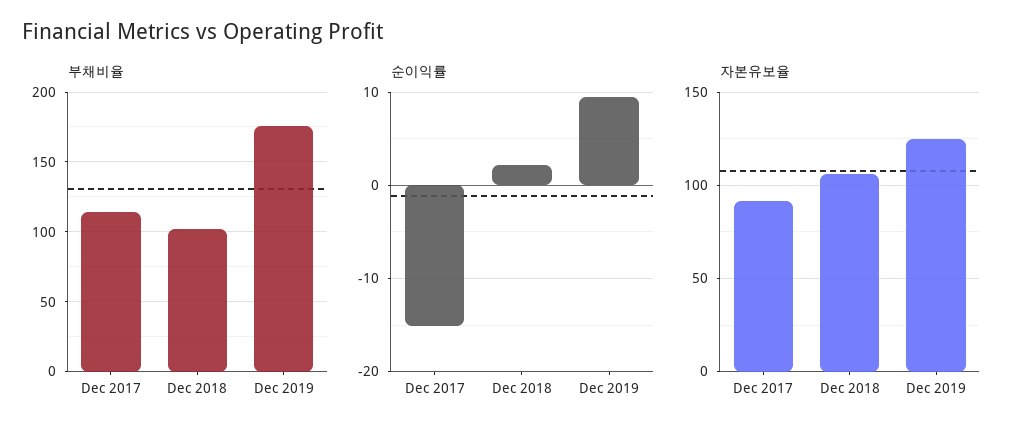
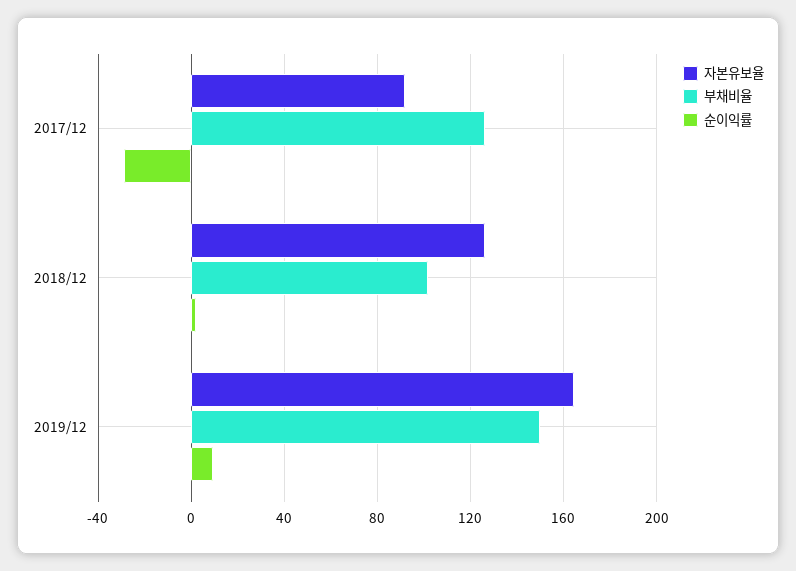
부채비율, Dec 2017: 115 -> 125
부채비율, Dec 2019: 175 -> 150
순이익률, Dec 2017: -15 -> -30
자본유보율, Dec 2018: 105 -> 125
자본유보율, Dec 2019: 125 -> 165

